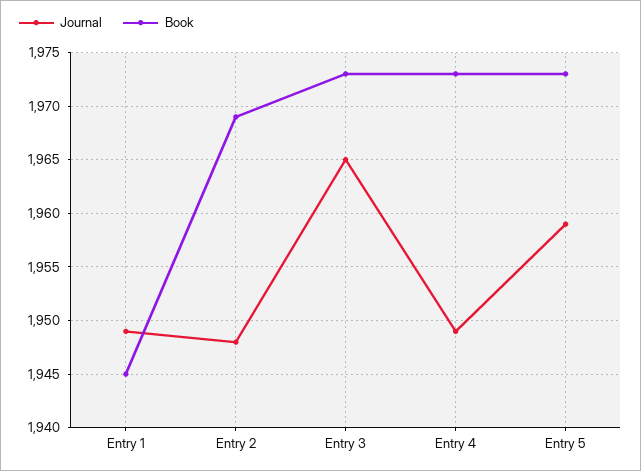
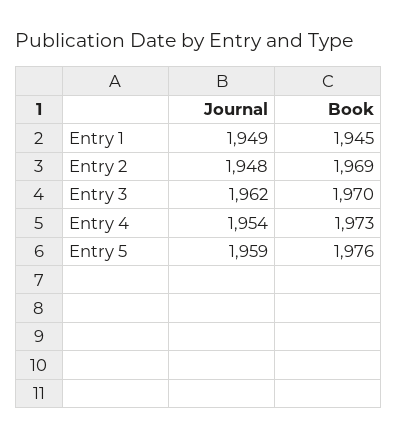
Journal, Entry 3: 1965 -> 1962
Book, Entry 3: 1973 -> 1970
Journal, Entry 4: 1949 -> 1954
Book, Entry 5: 1973 -> 1976

